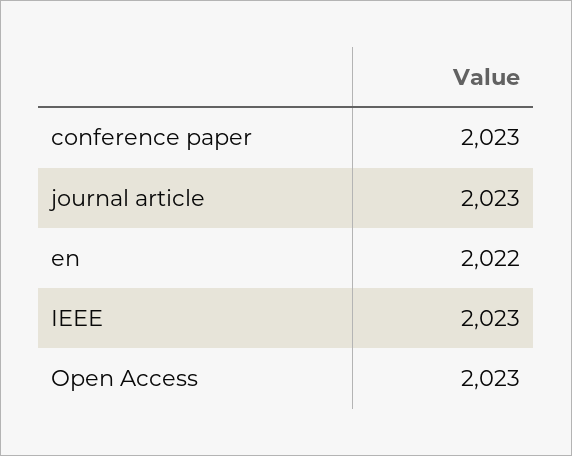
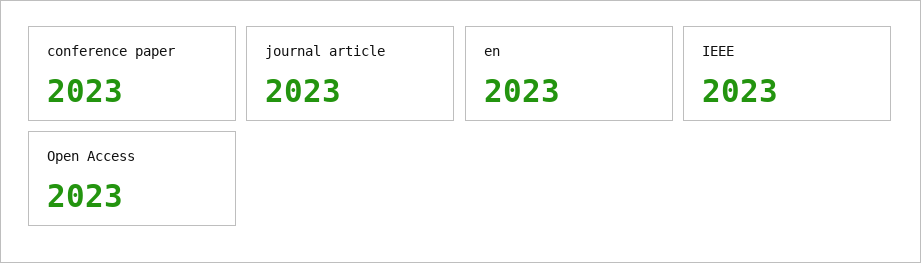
en: 2022 -> 2023

